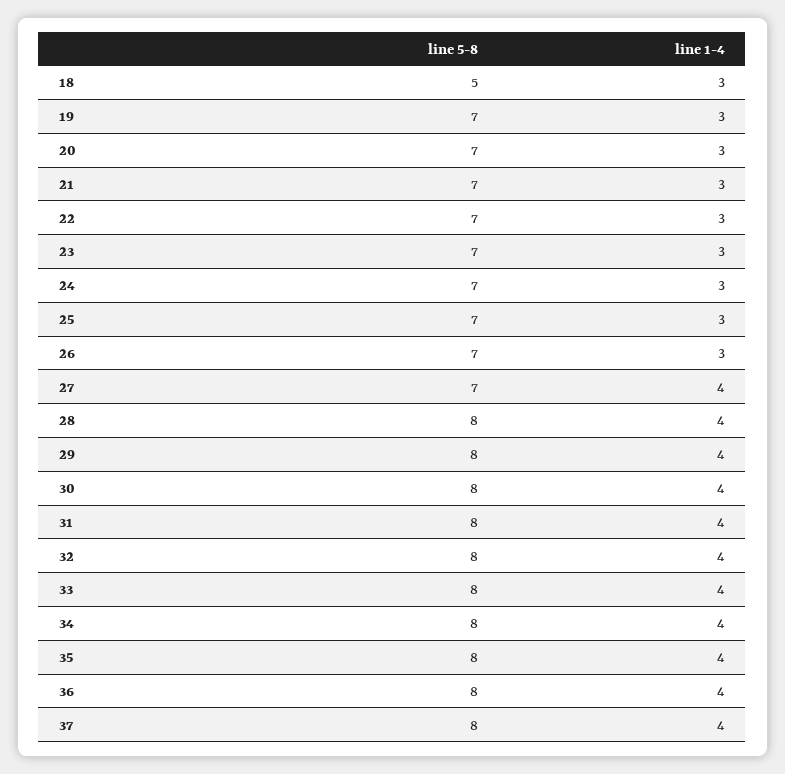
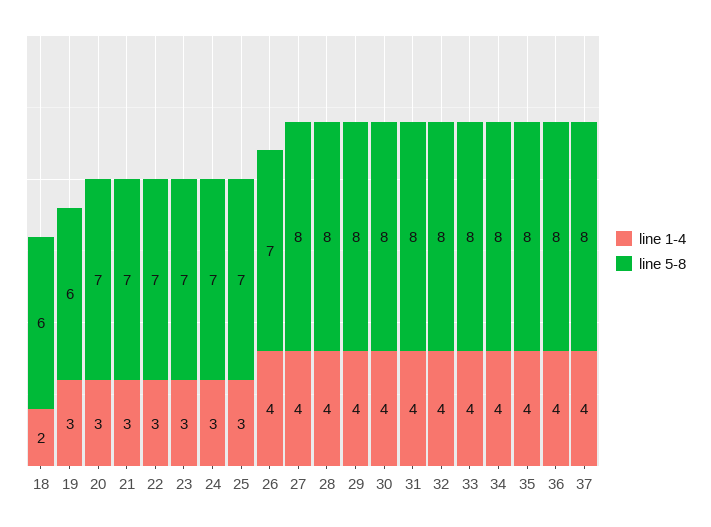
line 5-8, 18: 5 -> 6
line 1-4, 18: 3 -> 2
line 5-8, 19: 7 -> 6
line 1-4, 26: 3 -> 4
line 5-8, 27: 7 -> 8

